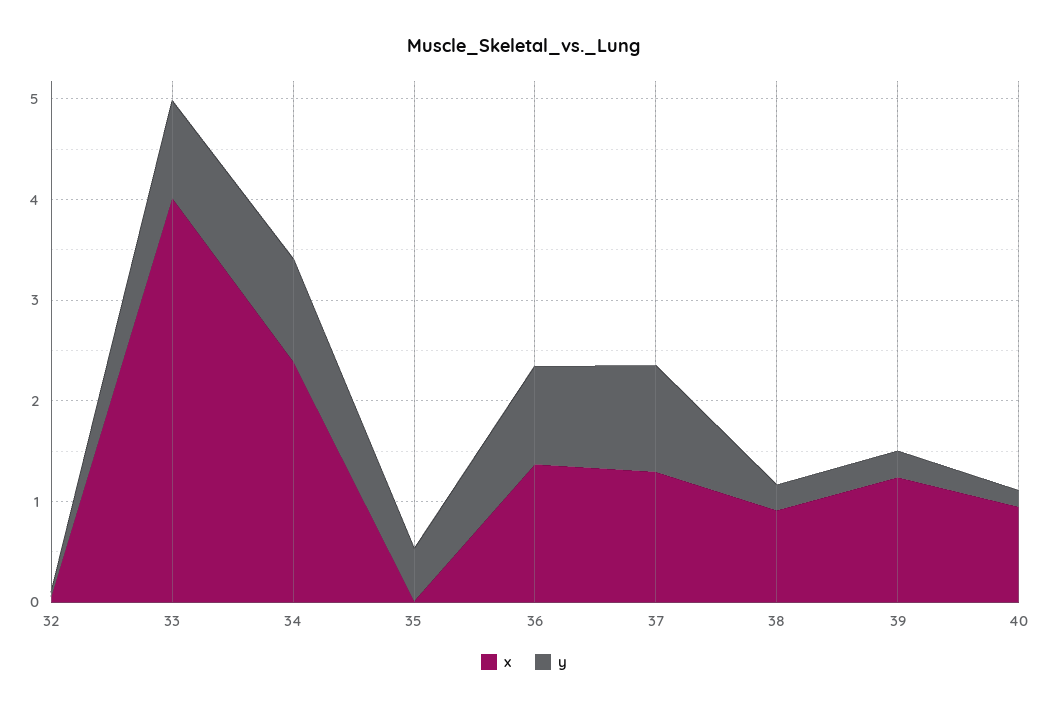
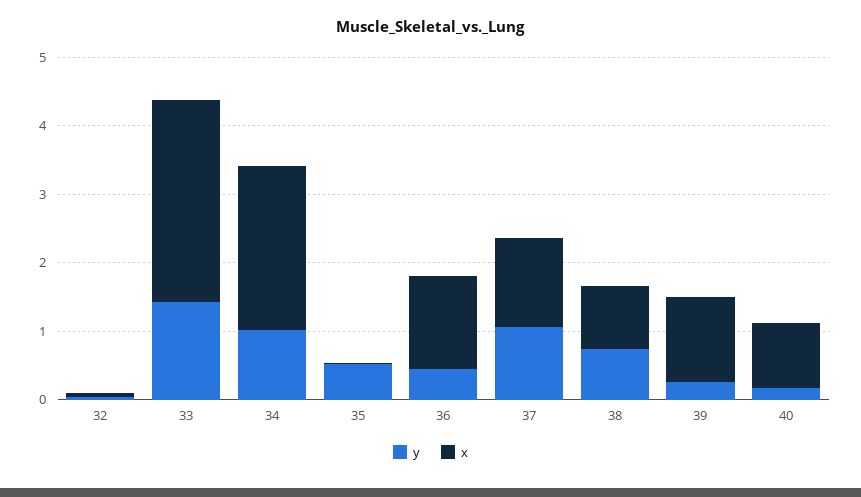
x, 33: 4 -> 3
y, 33: 1 -> 1.4
y, 36: 1 -> 0.4
y, 38: 0.2 -> 0.8

